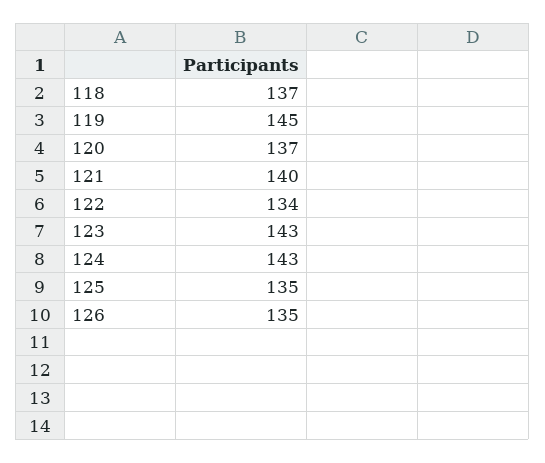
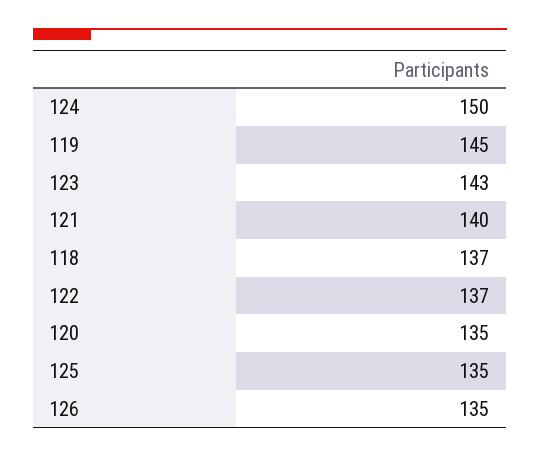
120: 137 -> 135
122: 134 -> 137
124: 143 -> 150

